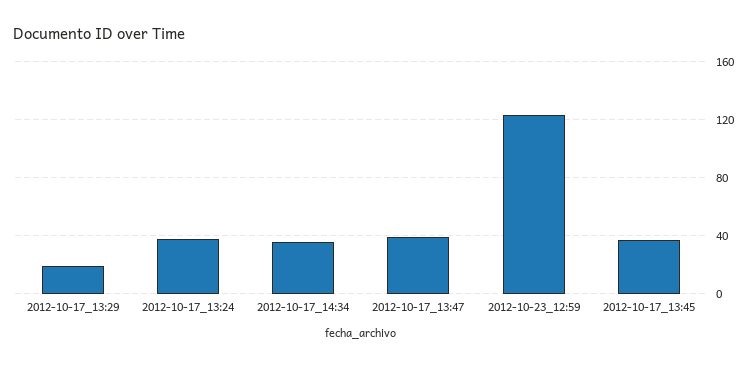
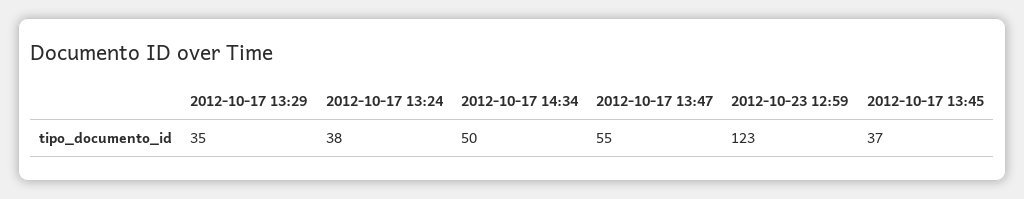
2012-10-17_13:29: 20 -> 35
2012-10-17_14:34: 35 -> 50
2012-10-17_13:47: 40 -> 55

